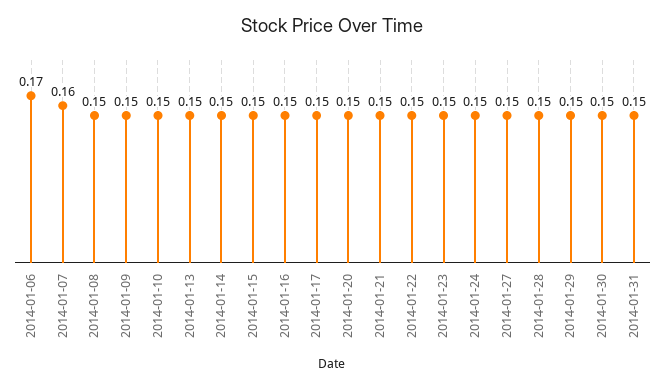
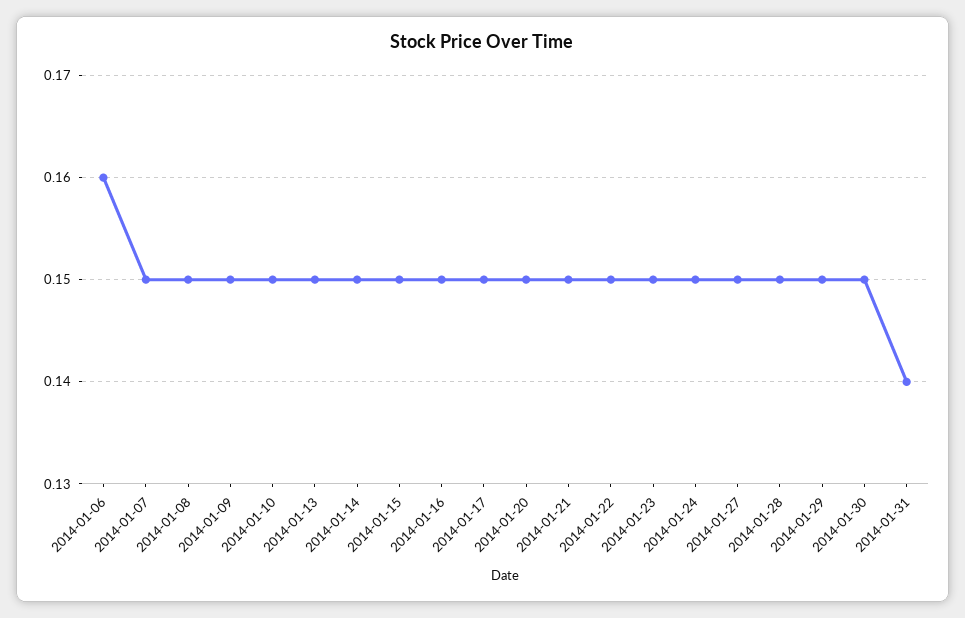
2014-01-06: 0.17 -> 0.16
2014-01-07: 0.16 -> 0.15
2014-01-31: 0.15 -> 0.14

